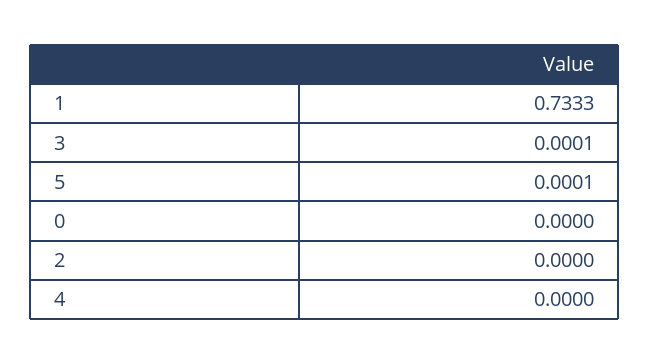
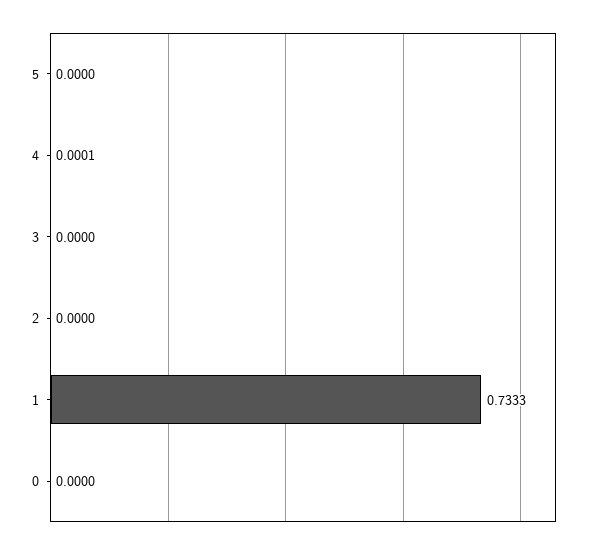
3: 0.0001 -> 0
5: 0.0001 -> 0
4: 0 -> 0.0001

